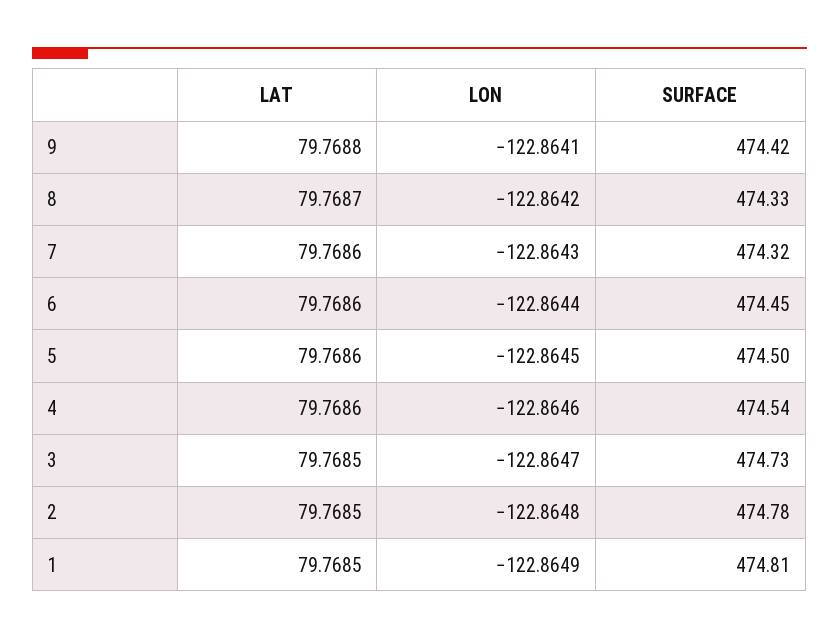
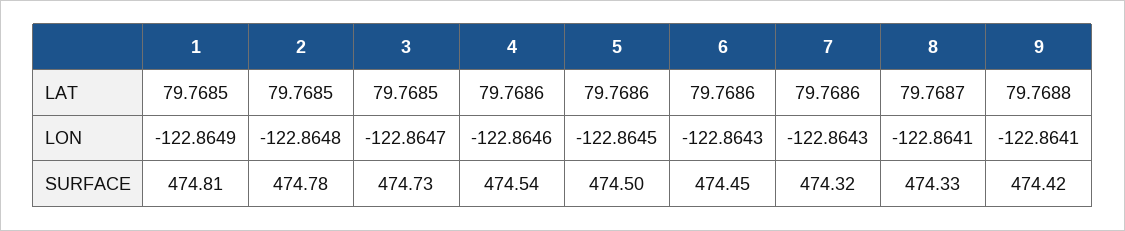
LON, 8: -122.8642 -> -122.8641
LON, 6: -122.8644 -> -122.8643

